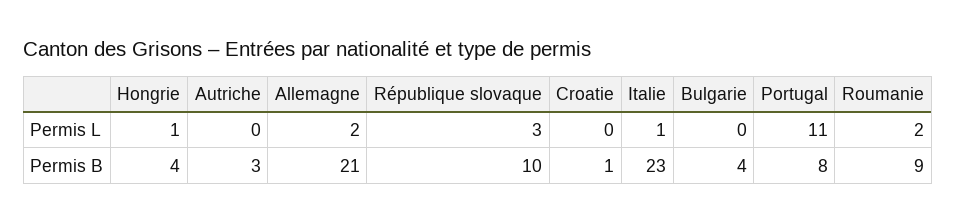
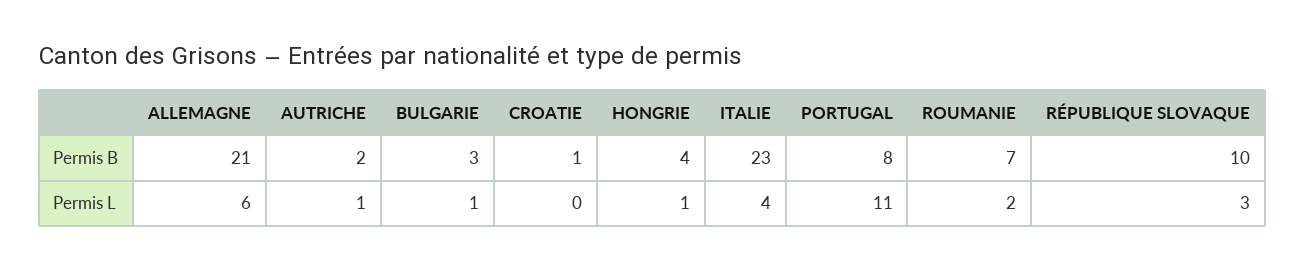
Autriche, Permis L: 0 -> 1
Allemagne, Permis L: 2 -> 6
Italie, Permis L: 1 -> 4
Bulgarie, Permis L: 0 -> 1
Autriche, Permis B: 3 -> 2
Bulgarie, Permis B: 4 -> 3
Roumanie, Permis B: 9 -> 7

